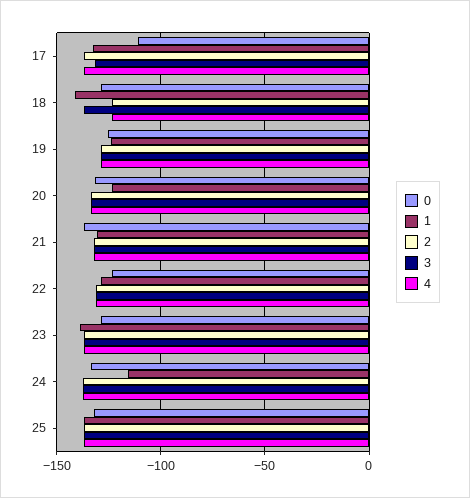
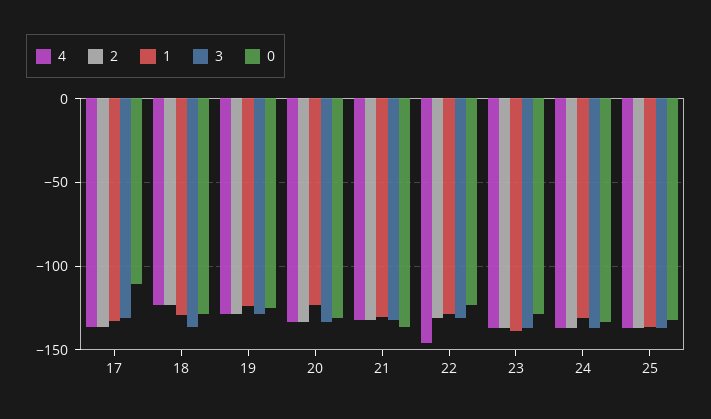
1, 18: -140 -> -130
4, 22: -130 -> -145
1, 24: -115 -> -130

